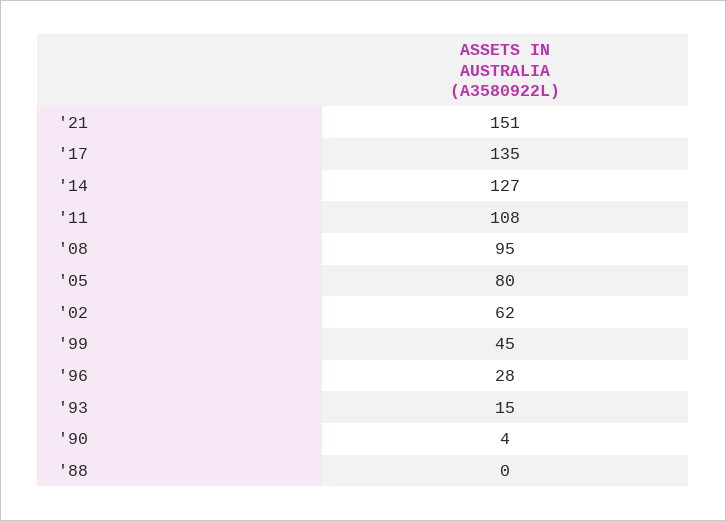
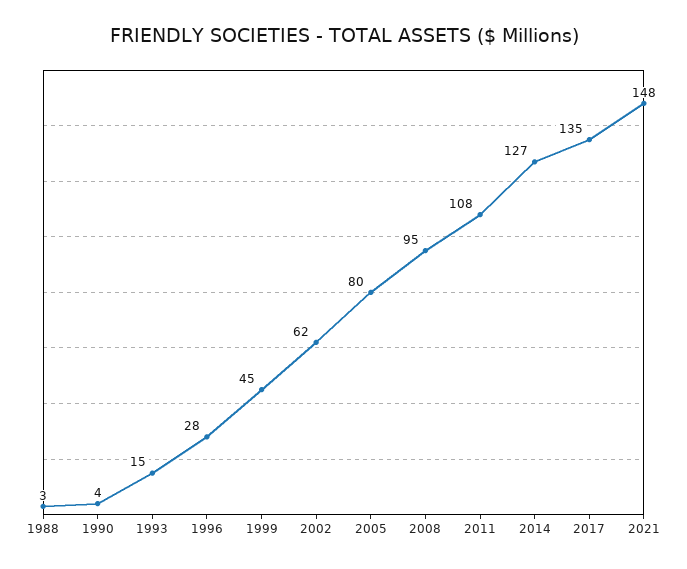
'21: 151 -> 148
'88: 0 -> 3

